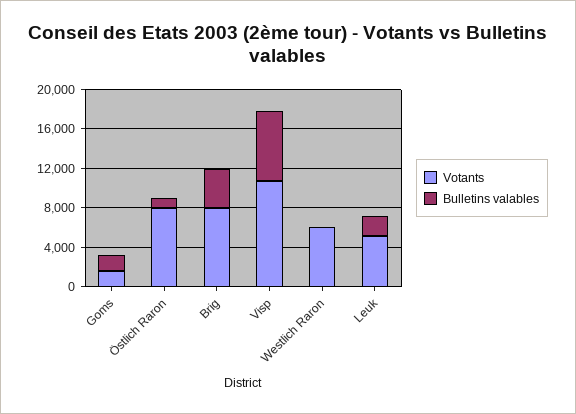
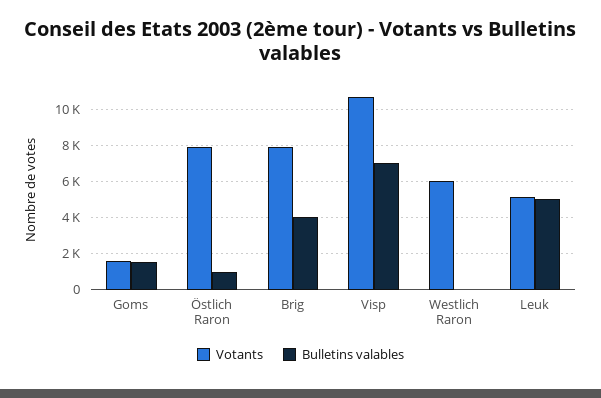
Bulletins valables, Leuk: 2000 -> 5000

